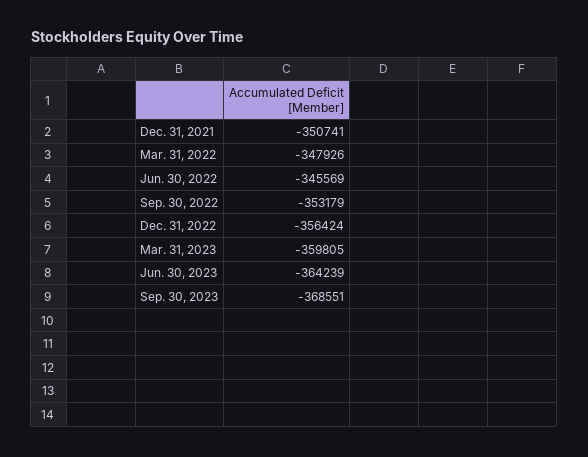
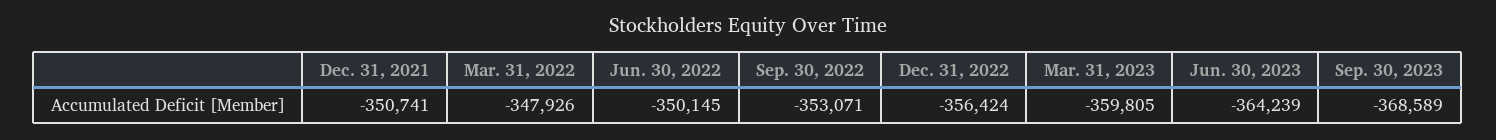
Jun. 30, 2022: -345569 -> -350145
Sep. 30, 2022: -353179 -> -353071
Sep. 30, 2023: -368551 -> -368589

